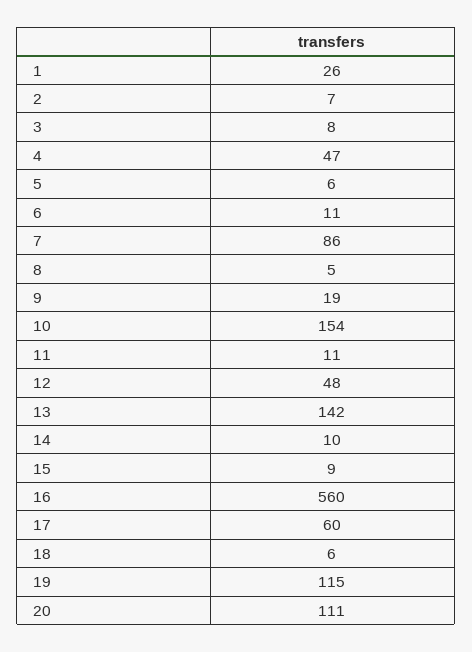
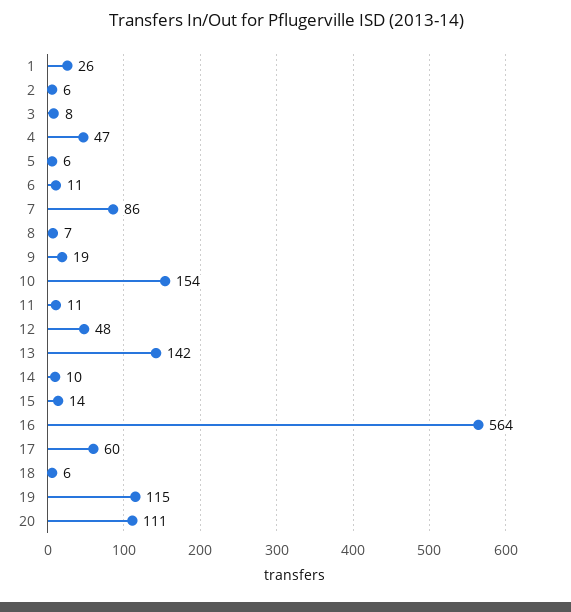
2: 7 -> 6
8: 5 -> 7
15: 9 -> 14
16: 560 -> 564

